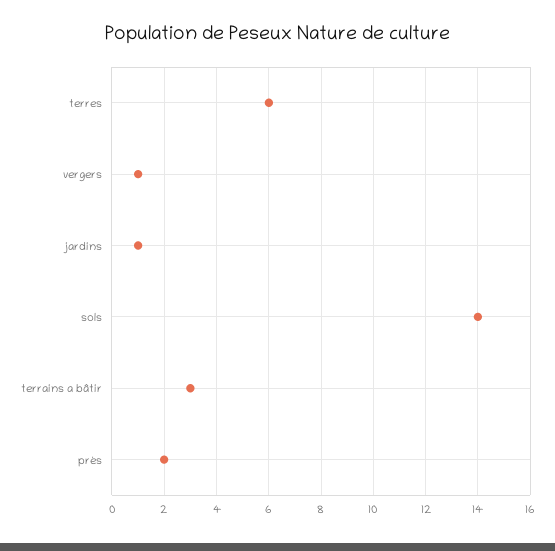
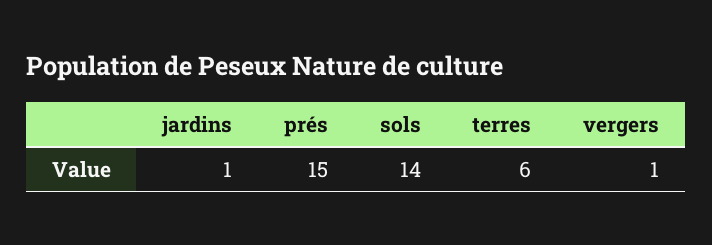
terrains a bâtir: 3 -> none
prés: 2 -> 15

